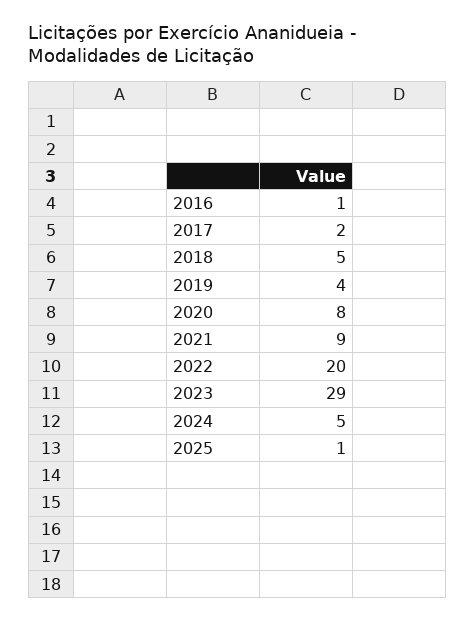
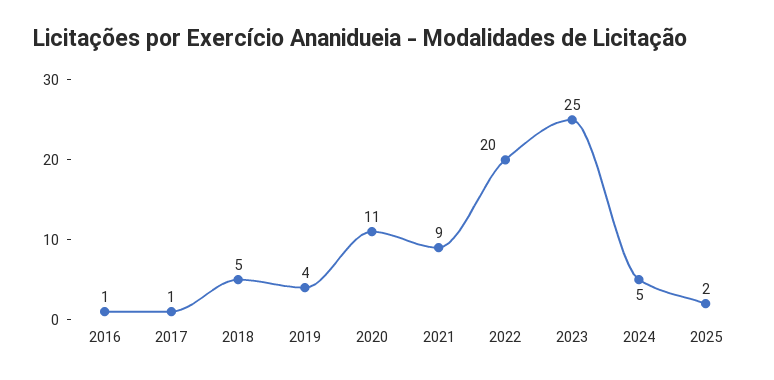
2017: 2 -> 1
2020: 8 -> 11
2023: 29 -> 25
2025: 1 -> 2

